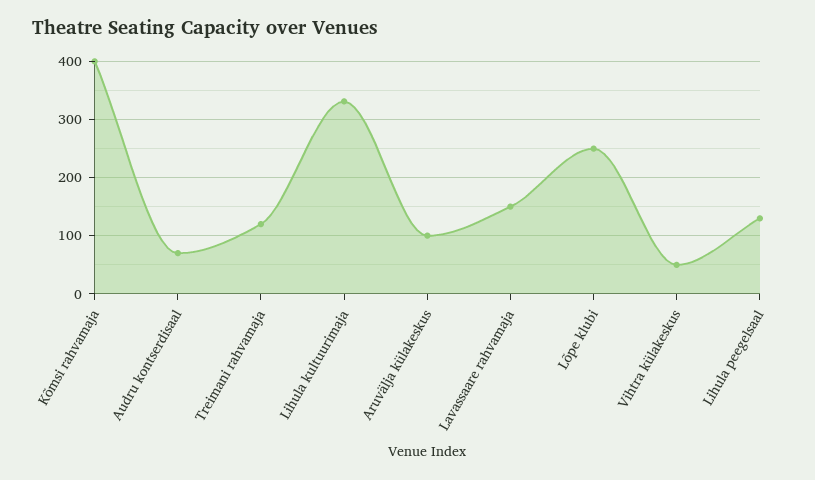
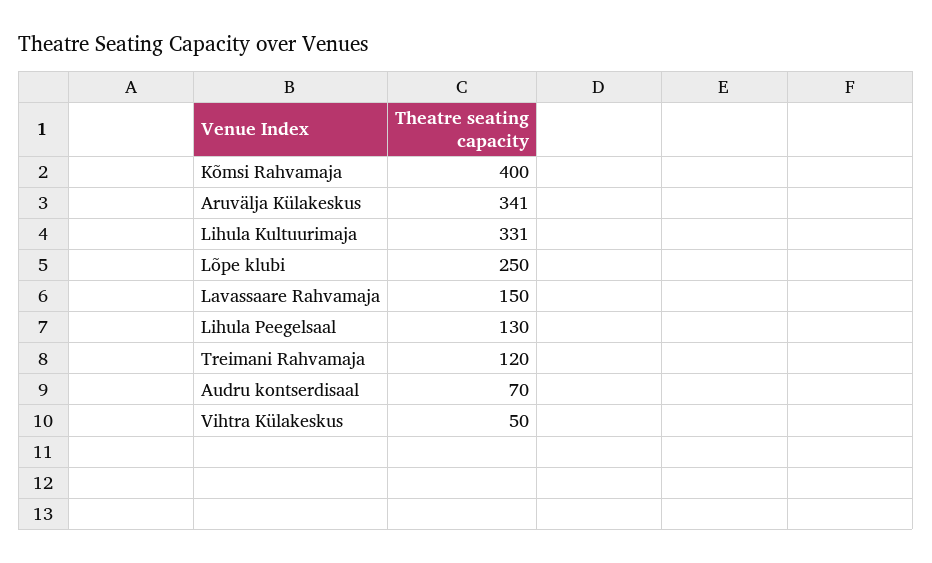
Aruvälja külakeskus: 100 -> 341

